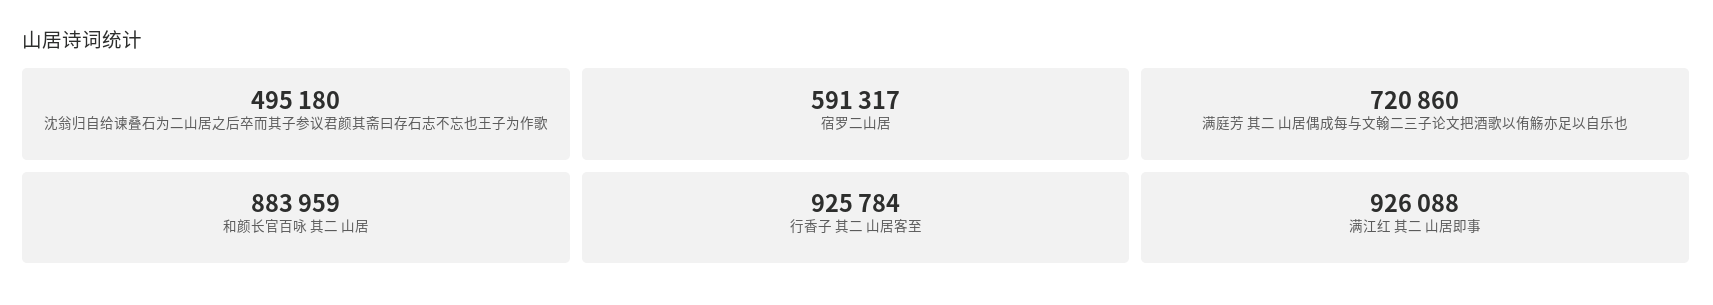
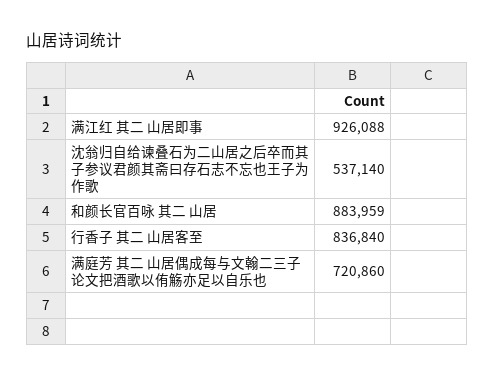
沈翁归自给谏叠石为二山居之后卒而其子参议君颜其斋曰存石志不忘也王子为作歌: 495180 -> 537140
宿罗二山居: 591317 -> none
行香子 其二 山居客至: 925784 -> 836840

